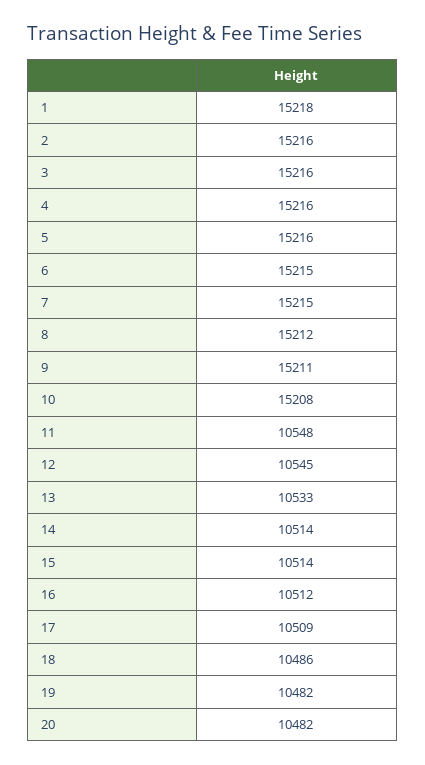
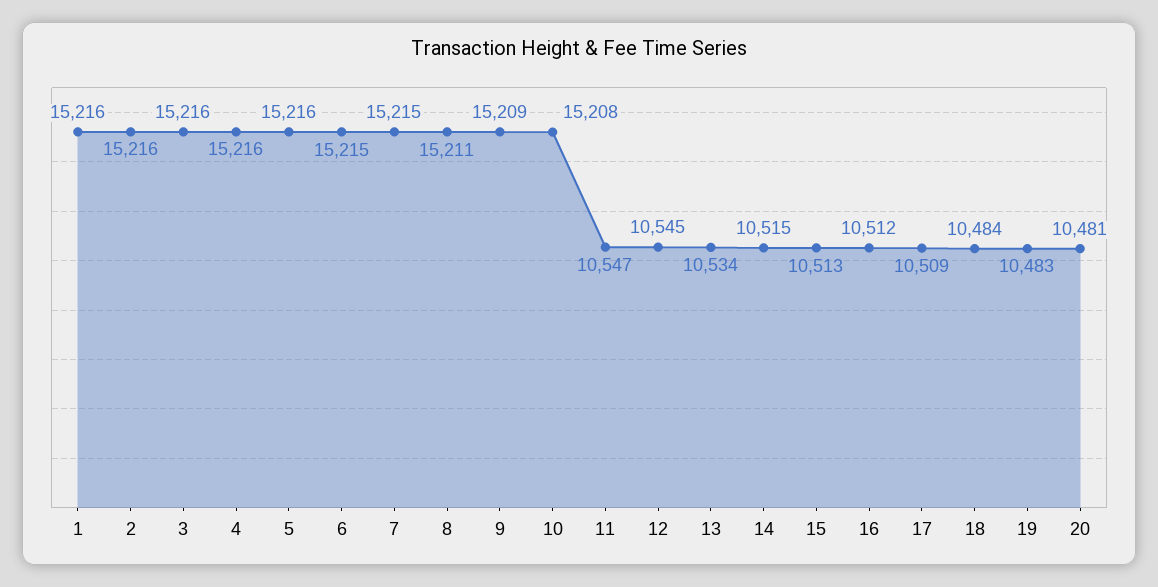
1: 15218 -> 15216
8: 15212 -> 15211
9: 15211 -> 15209
11: 10548 -> 10547
13: 10533 -> 10534
14: 10514 -> 10515
15: 10514 -> 10513
18: 10486 -> 10484
19: 10482 -> 10483
20: 10482 -> 10481

